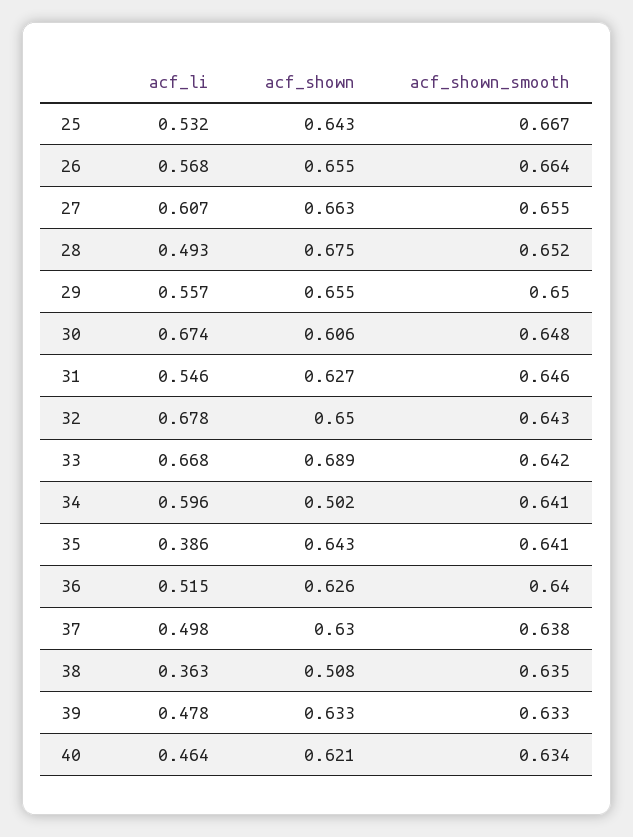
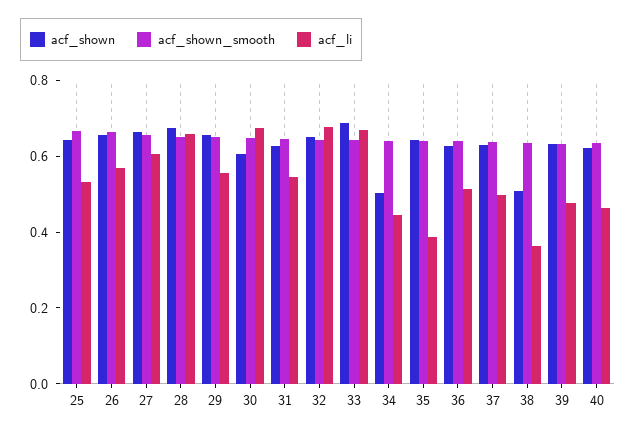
acf_li, 28: 0.493 -> 0.65
acf_li, 34: 0.596 -> 0.45

